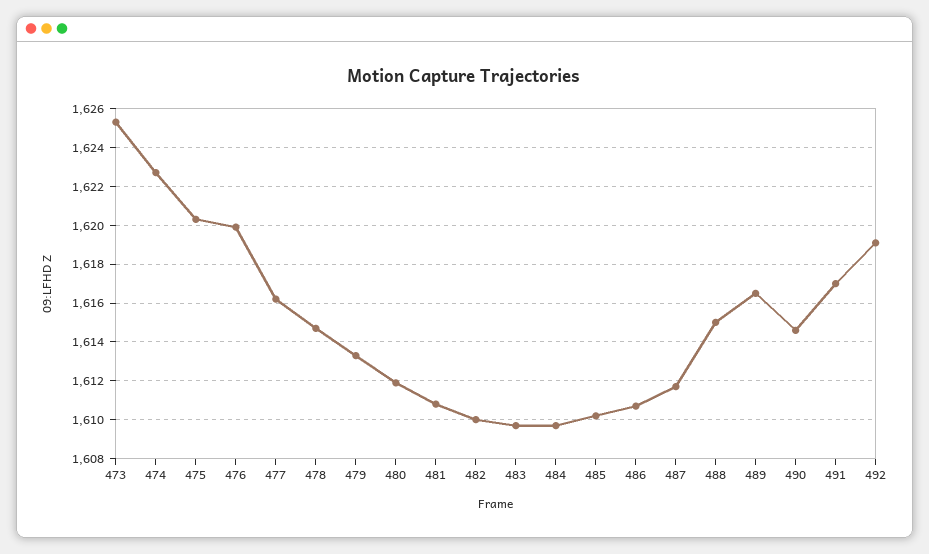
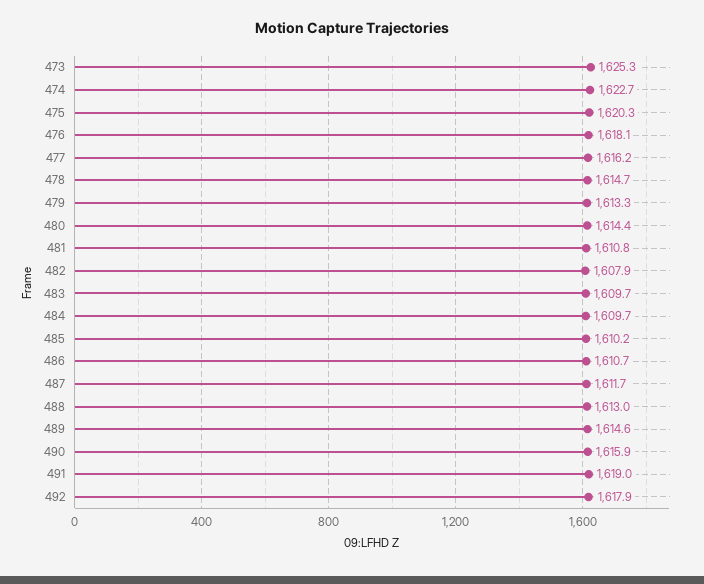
476: 1620 -> 1618.1
480: 1612 -> 1614.4
482: 1610 -> 1607.9
488: 1615 -> 1613
489: 1616.5 -> 1614.6
490: 1614.5 -> 1615.9
491: 1617 -> 1619
492: 1619 -> 1617.9

